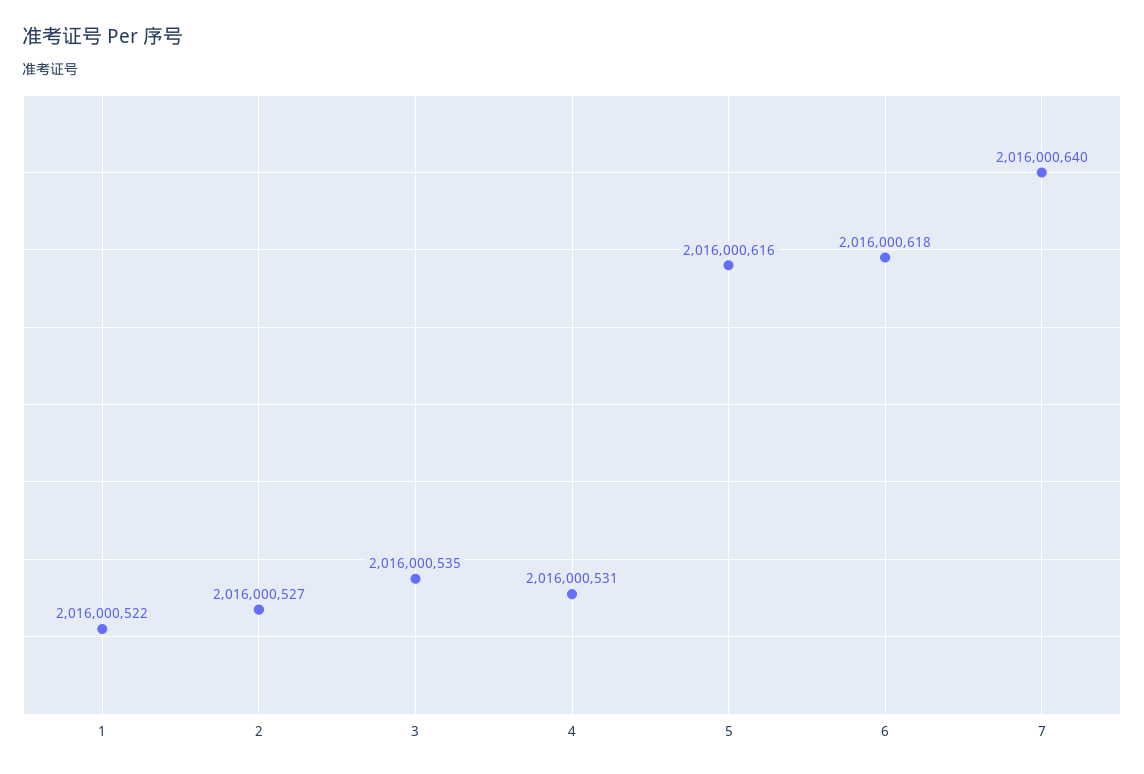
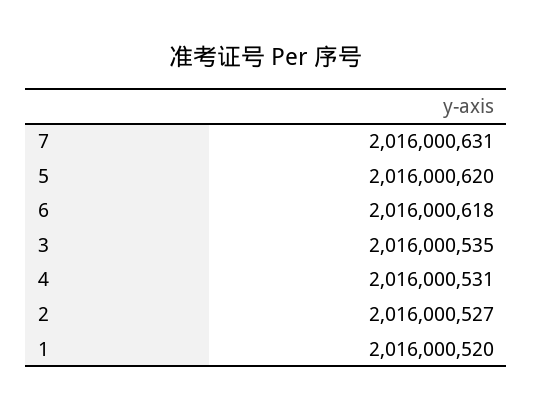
1: 2016000522 -> 2016000520
5: 2016000616 -> 2016000620
7: 2016000640 -> 2016000631

